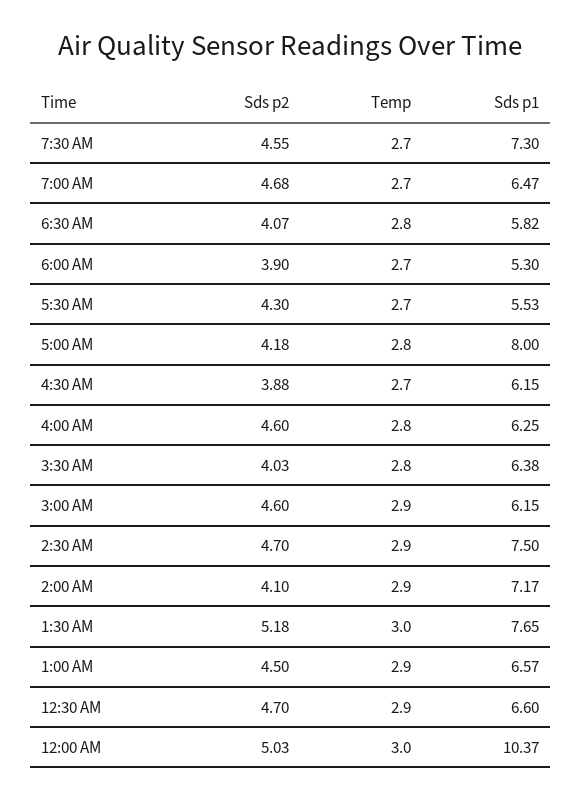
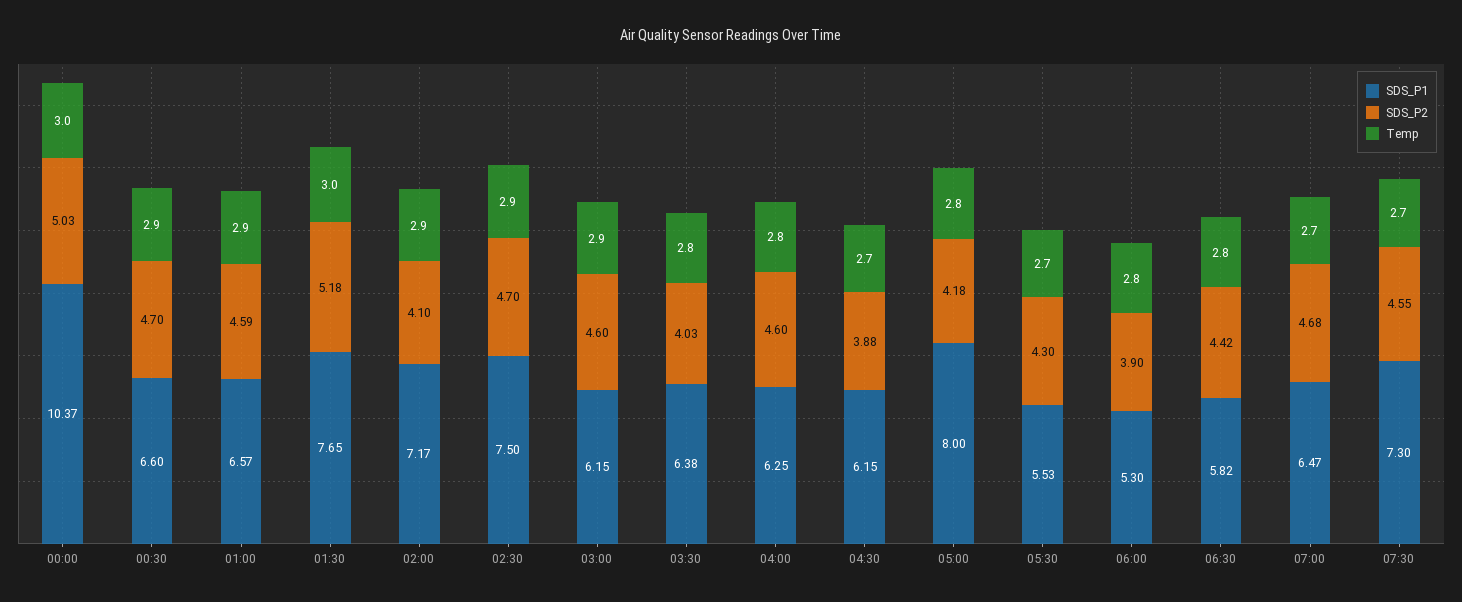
Sds p2, 6:30 AM: 4.07 -> 4.42
Temp, 6:00 AM: 2.7 -> 2.8
Sds p2, 1:00 AM: 4.5 -> 4.59

